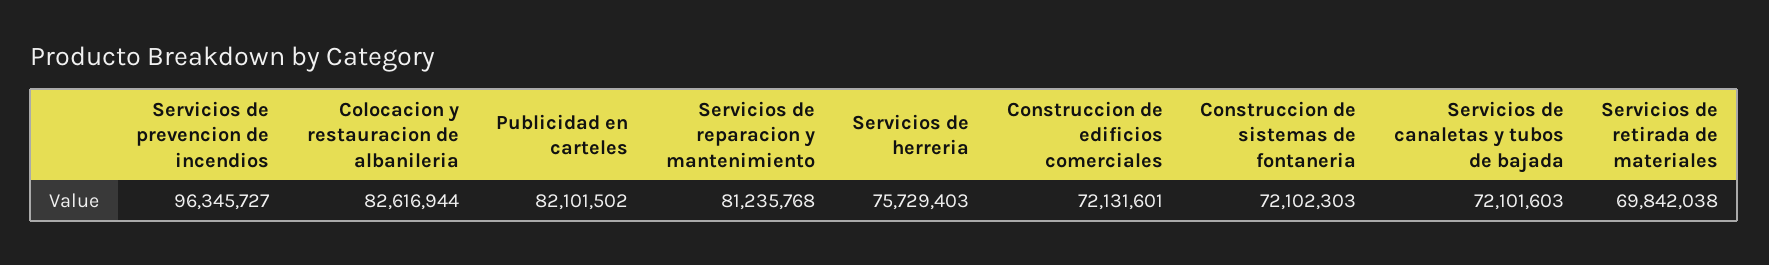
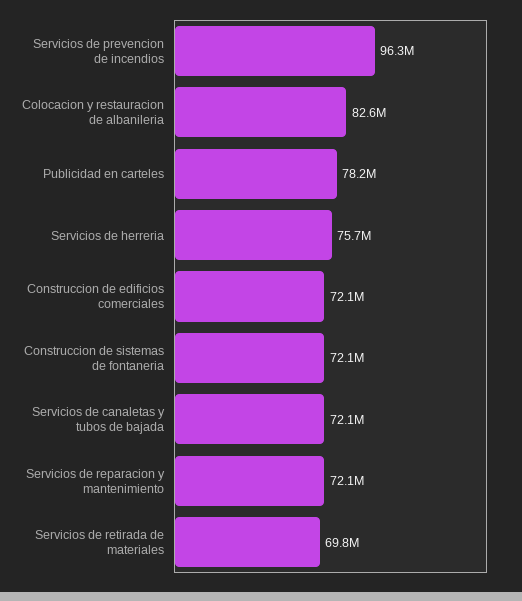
Publicidad en carteles: 82101502 -> 78200000
Servicios de reparacion y mantenimiento: 81235768 -> 72100000

